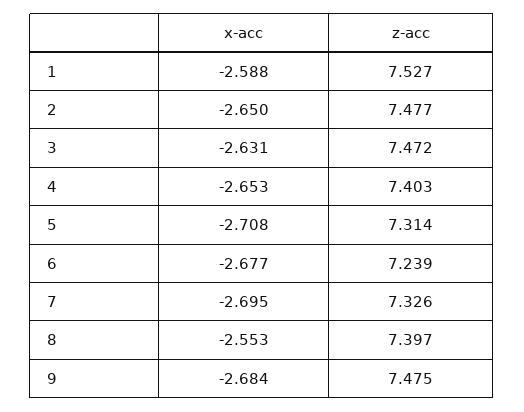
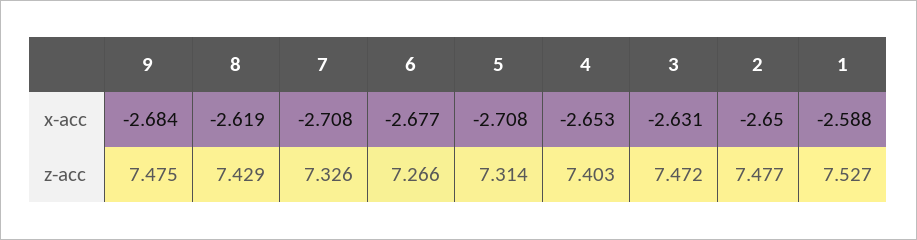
z-acc, 6: 7.239 -> 7.266
x-acc, 7: -2.695 -> -2.708
x-acc, 8: -2.553 -> -2.619
z-acc, 8: 7.397 -> 7.429

